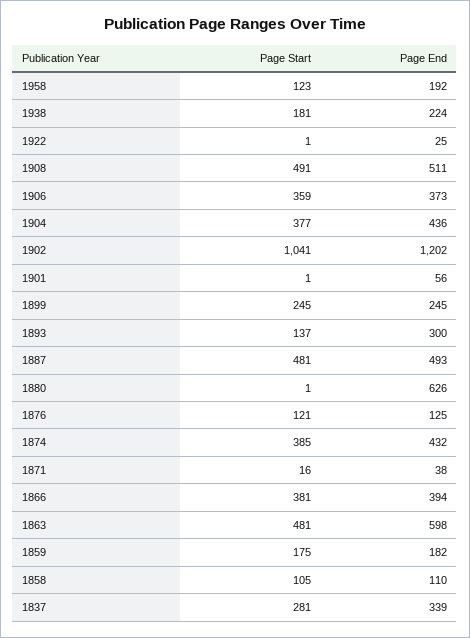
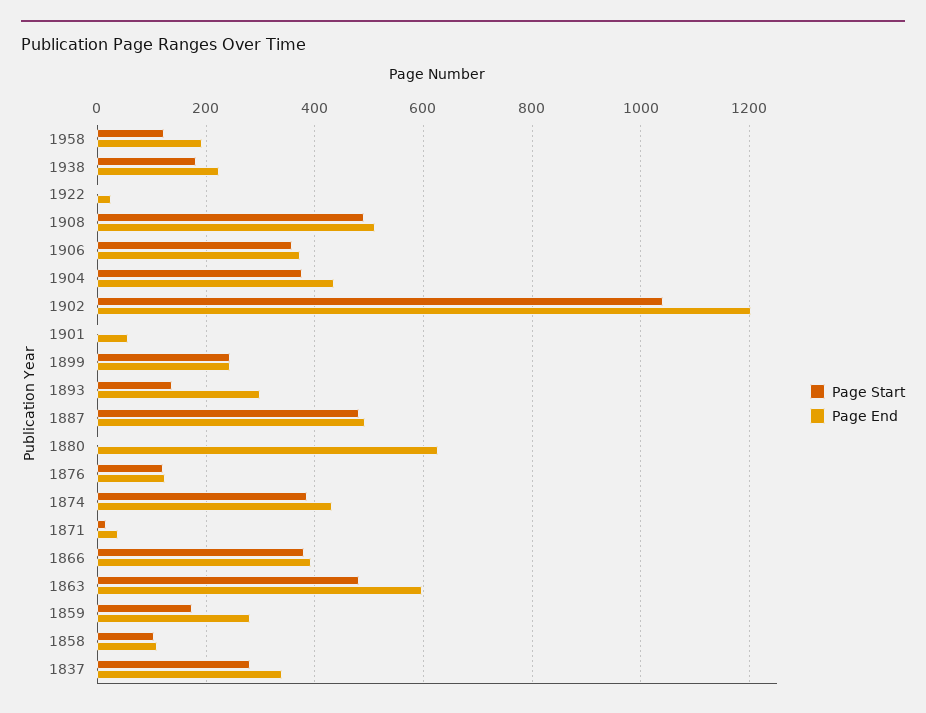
Page End, 1859: 182 -> 280

